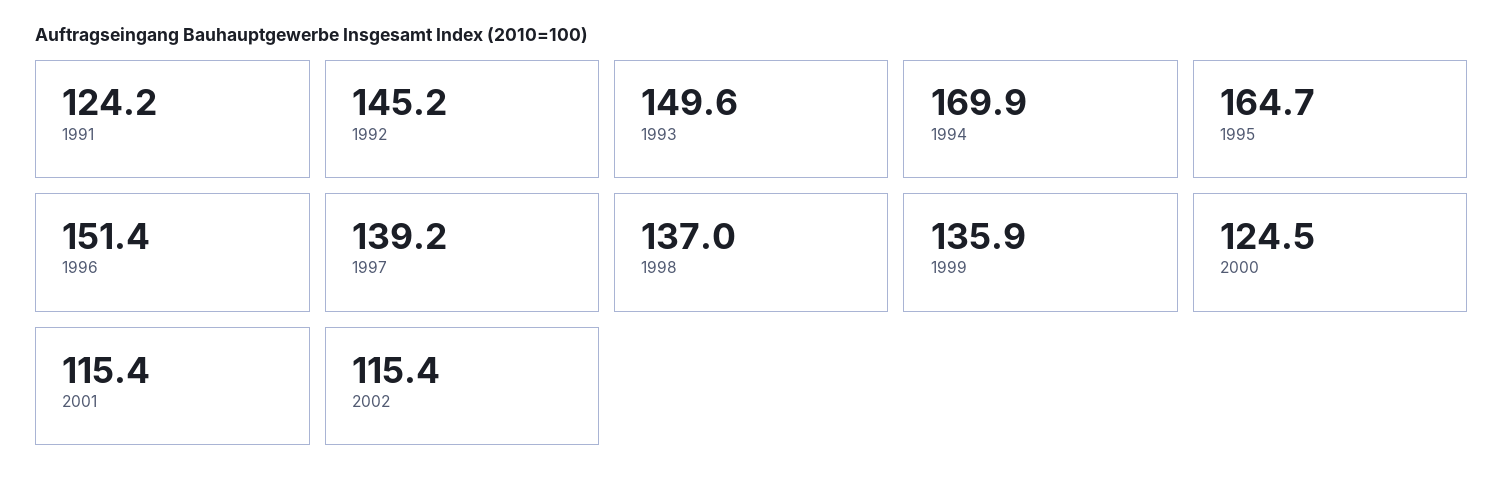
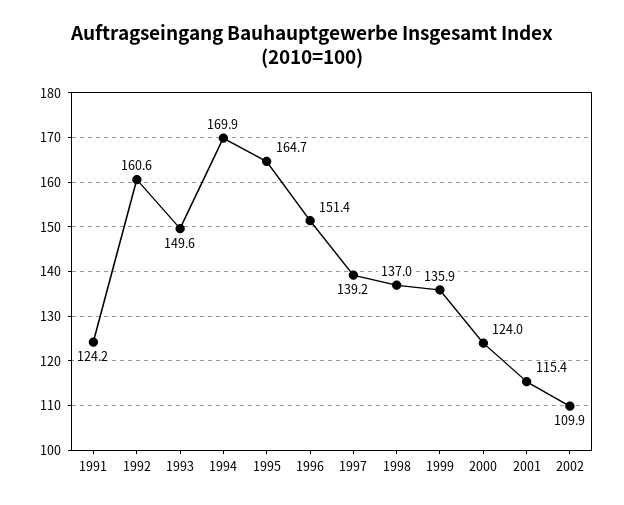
1992: 145.2 -> 160.6
2000: 124.5 -> 124
2002: 115.4 -> 109.9

